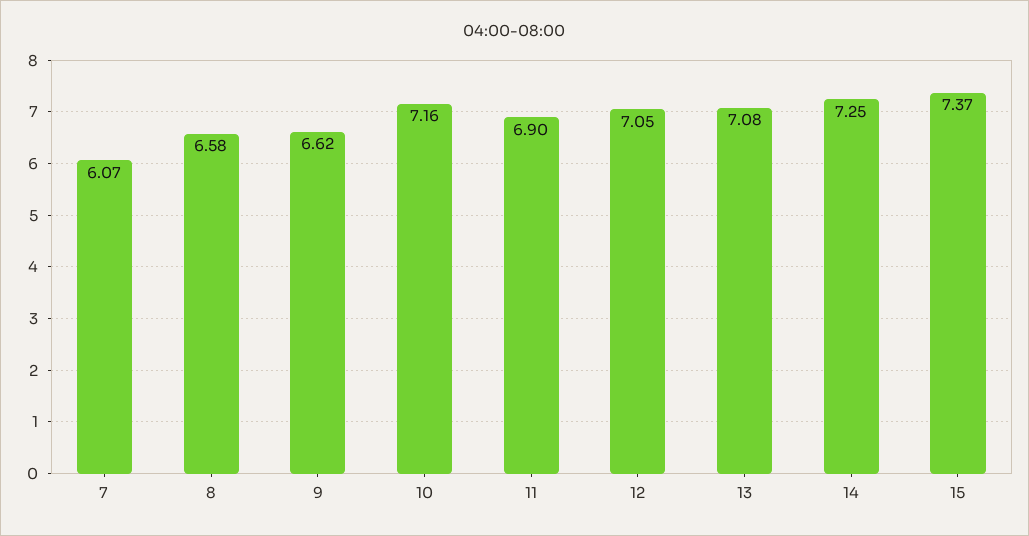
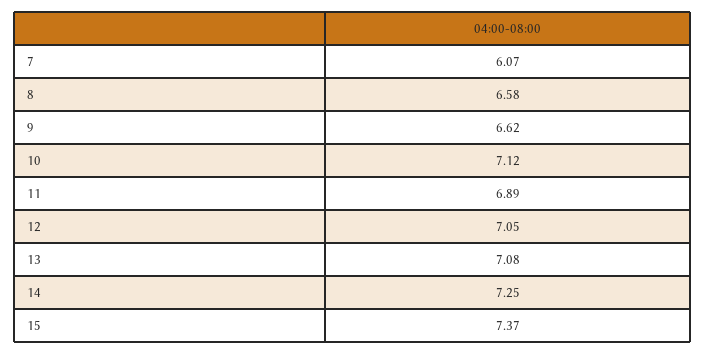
10: 7.16 -> 7.12
11: 6.9 -> 6.89

